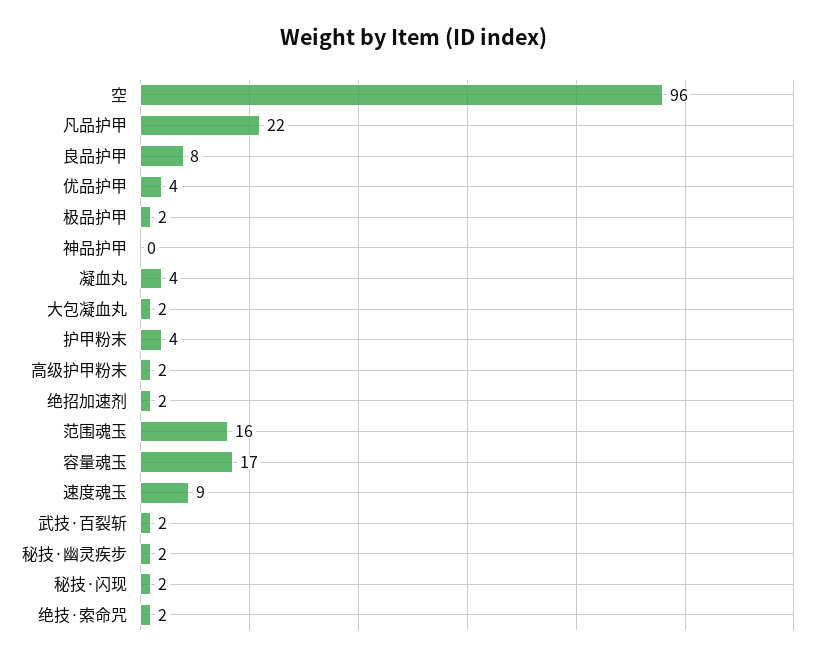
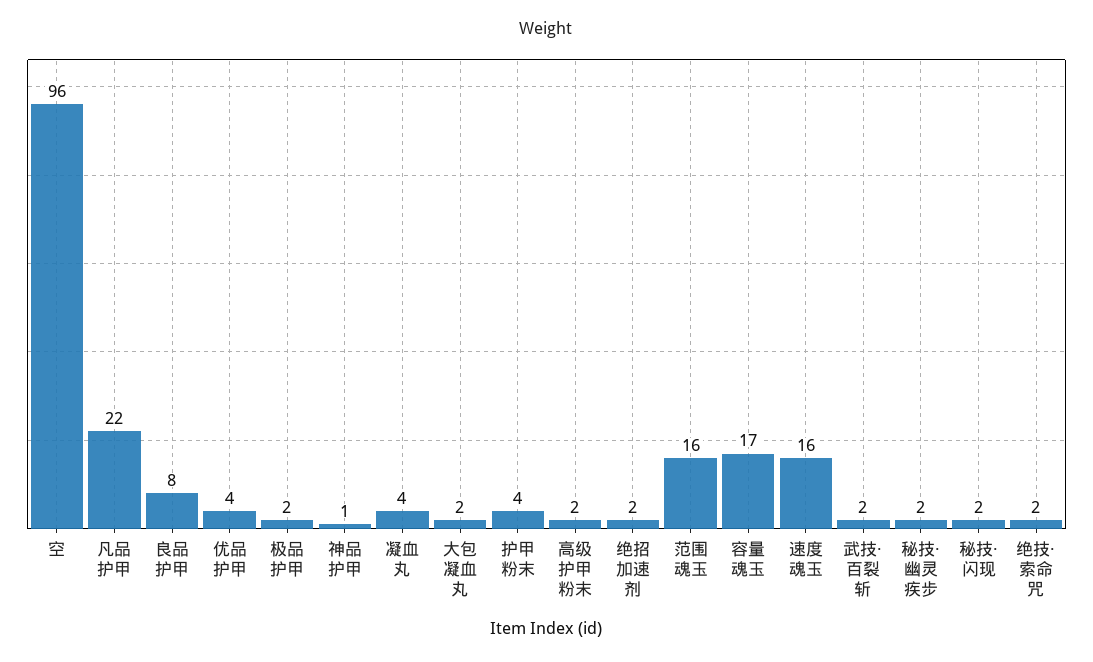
神品护甲: 0 -> 1
速度魂玉: 9 -> 16

